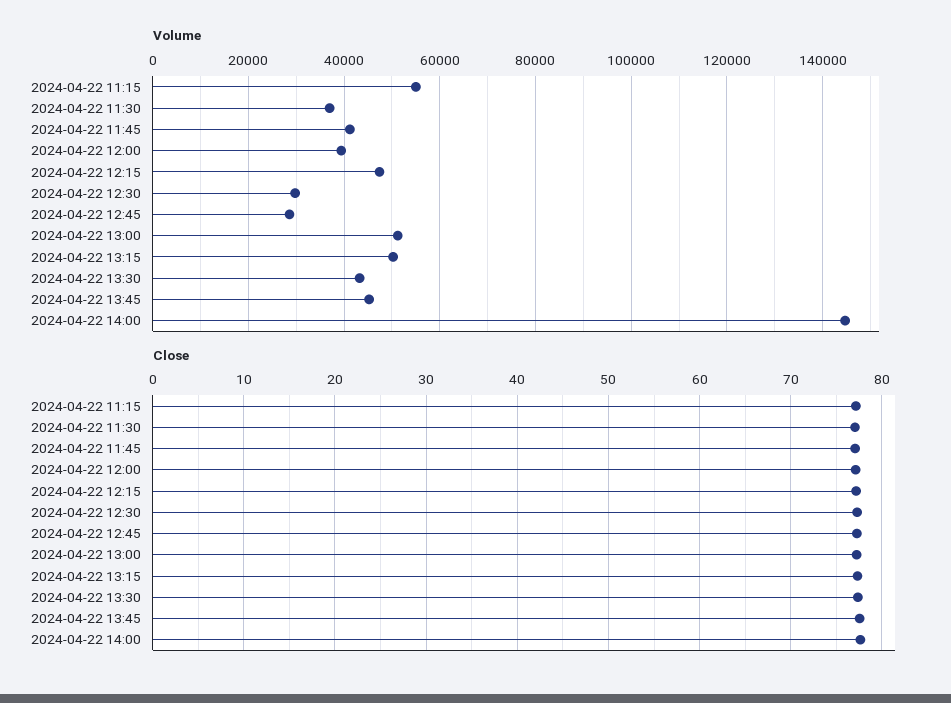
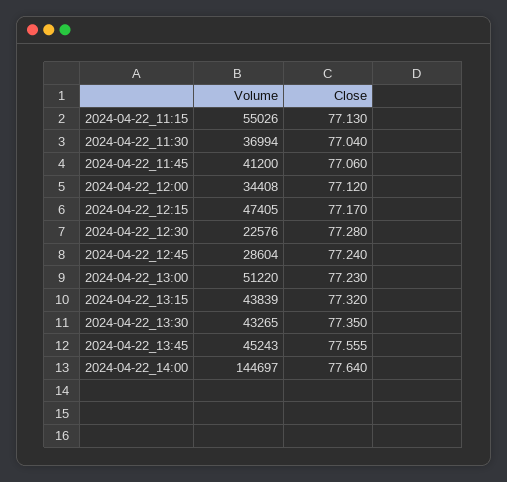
Volume, 2024-04-22 12:00: 40000 -> 34408
Volume, 2024-04-22 12:30: 30000 -> 22576
Volume, 2024-04-22 13:15: 50000 -> 43839

